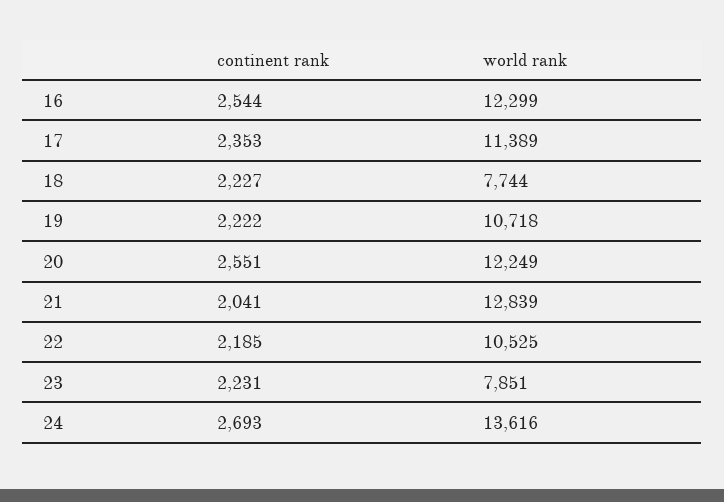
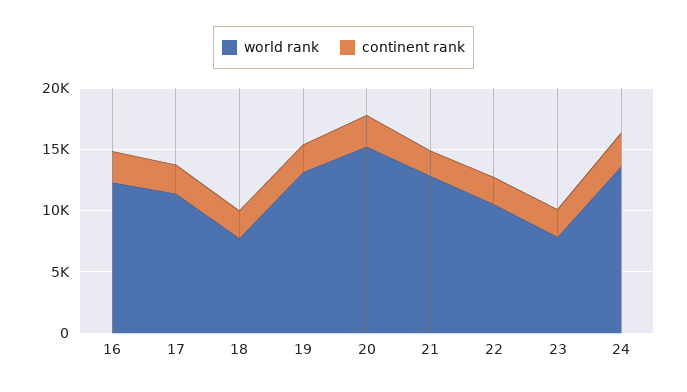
world rank, 19: 10718 -> 13000
world rank, 20: 12249 -> 15000

